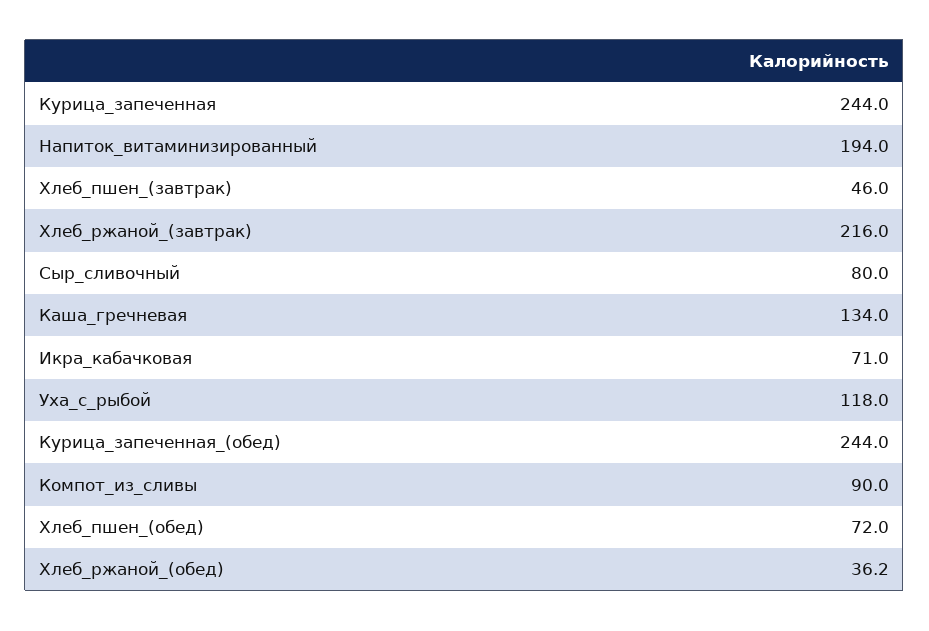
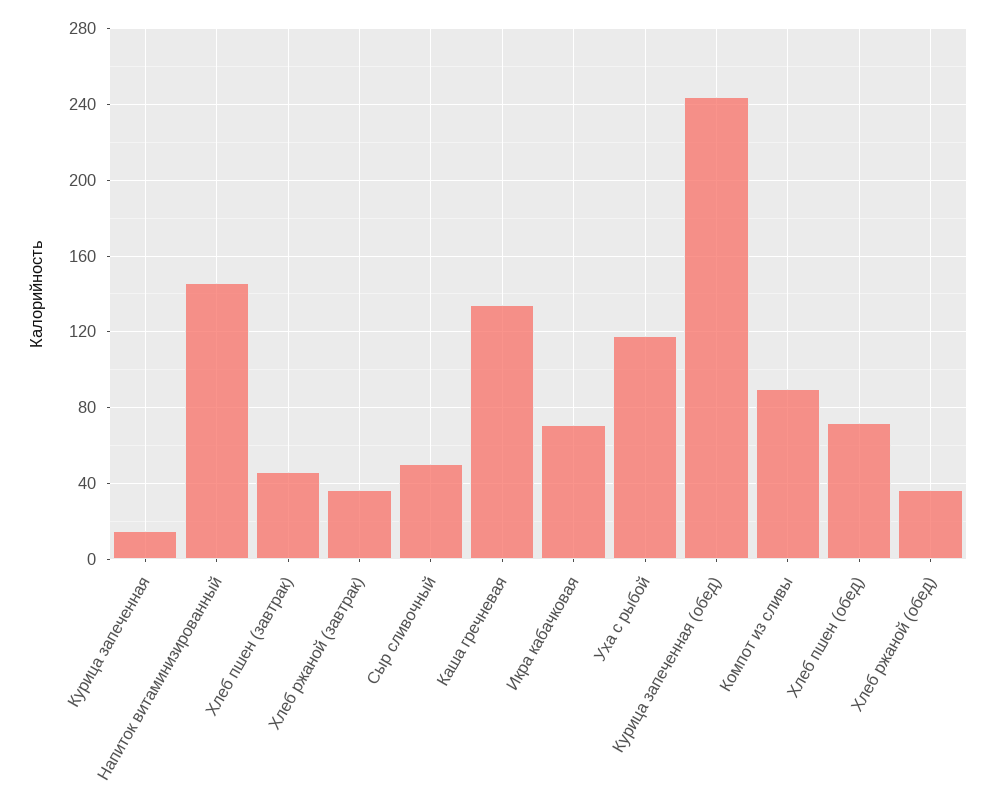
Курица_запеченная: 244 -> 15
Напиток_витаминизированный: 194 -> 145
Хлеб_ржаной_(завтрак): 216 -> 35
Сыр_сливочный: 80 -> 50

